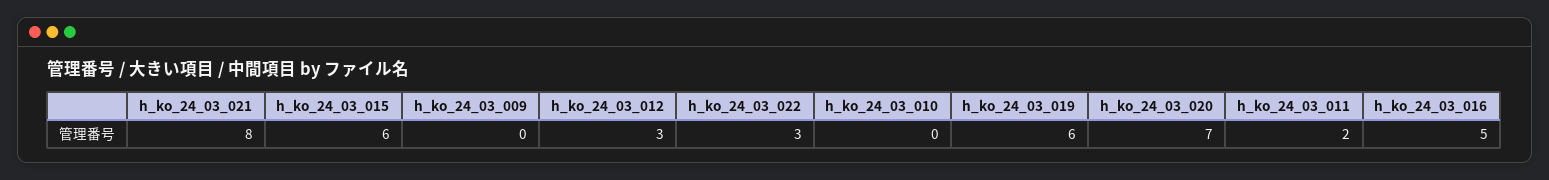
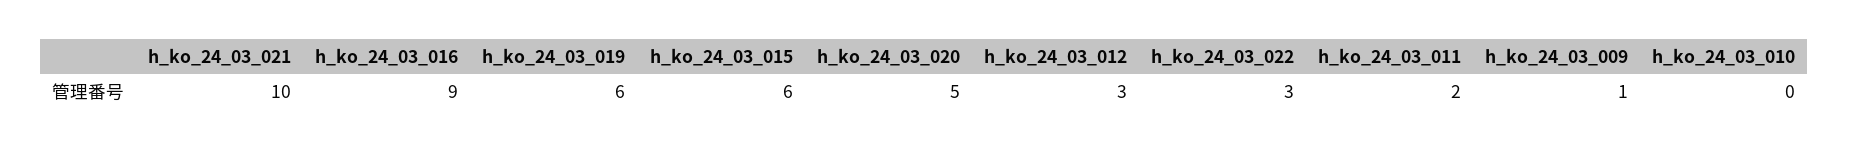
h_ko_24_03_021: 8 -> 10
h_ko_24_03_009: 0 -> 1
h_ko_24_03_020: 7 -> 5
h_ko_24_03_016: 5 -> 9

